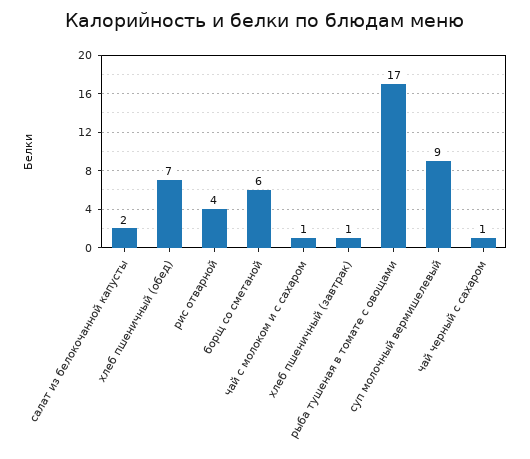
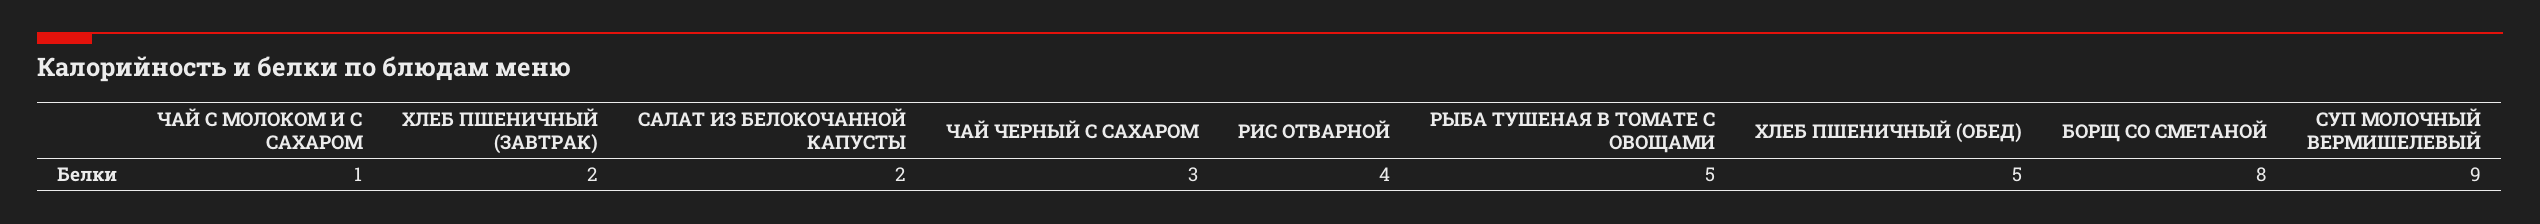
хлеб пшеничный (обед): 7 -> 5
борщ со сметаной: 6 -> 8
хлеб пшеничный (завтрак): 1 -> 2
рыба тушеная в томате с овощами: 17 -> 5
чай черный с сахаром: 1 -> 3

